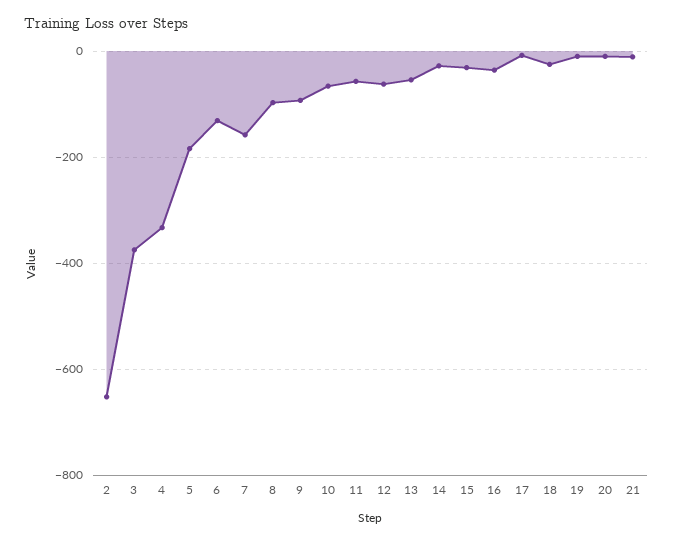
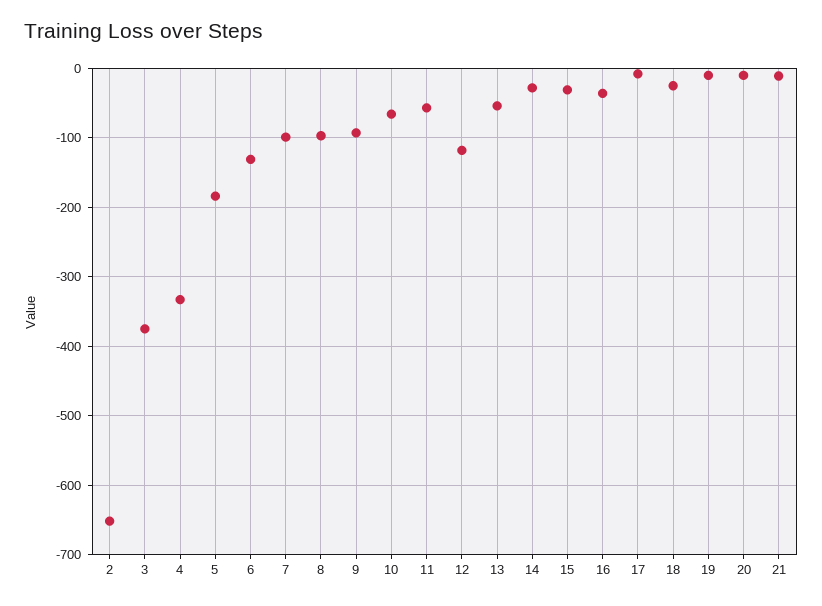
7: -160 -> -100
12: -60 -> -120

